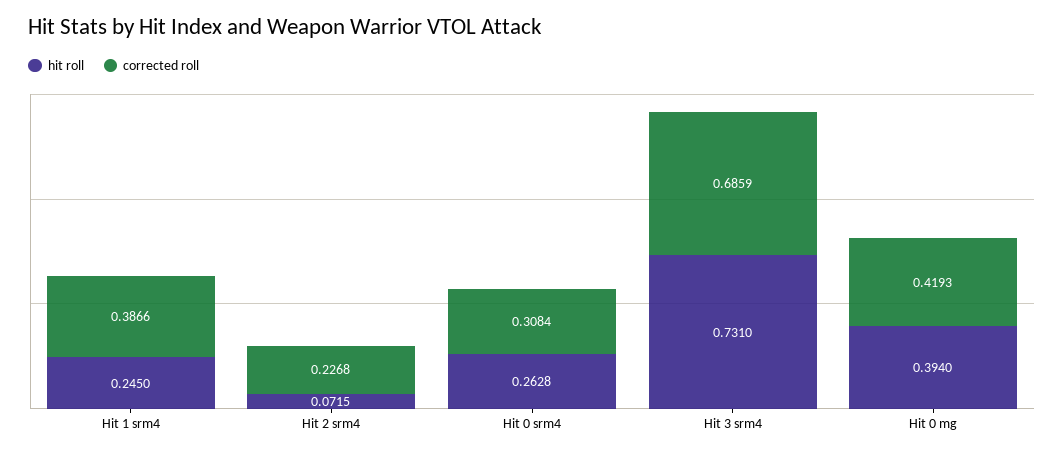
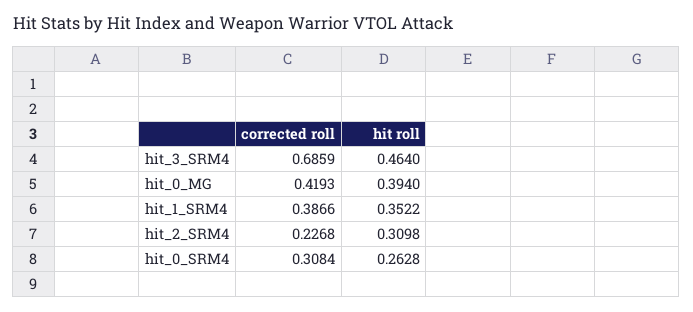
hit roll, Hit 1 srm4: 0.245 -> 0.3522
hit roll, Hit 2 srm4: 0.0715 -> 0.3098
hit roll, Hit 3 srm4: 0.731 -> 0.464

